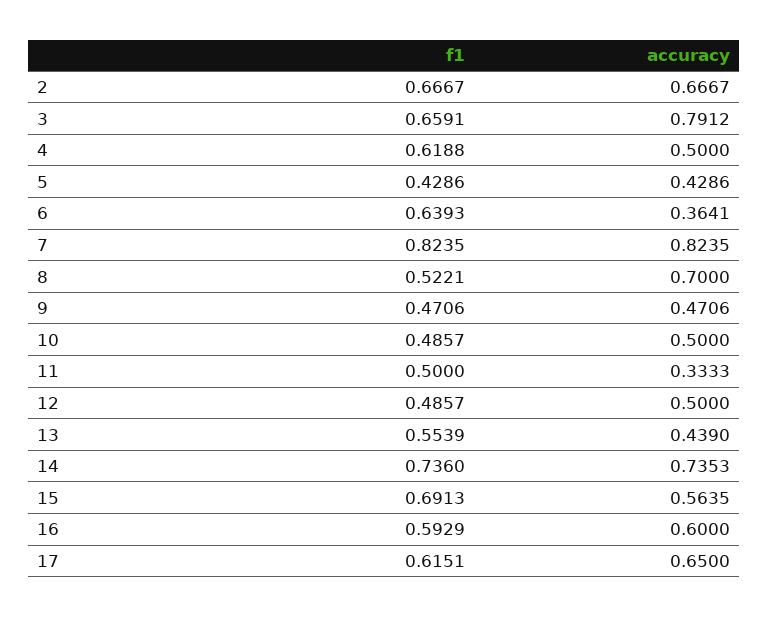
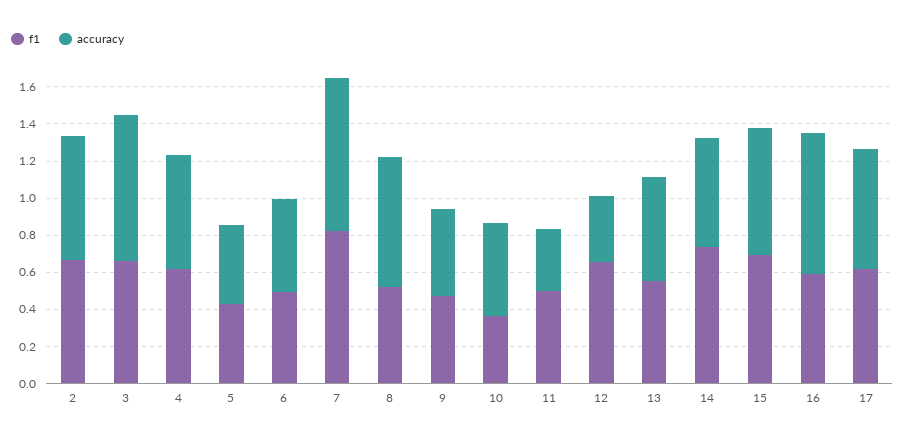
accuracy, 4: 0.5 -> 0.6
f1, 6: 0.6393 -> 0.5
accuracy, 6: 0.3641 -> 0.5
f1, 10: 0.4857 -> 0.35
f1, 12: 0.4857 -> 0.65
accuracy, 12: 0.5 -> 0.35
accuracy, 13: 0.439 -> 0.55
accuracy, 14: 0.7353 -> 0.6
accuracy, 15: 0.5635 -> 0.7
accuracy, 16: 0.6 -> 0.75

